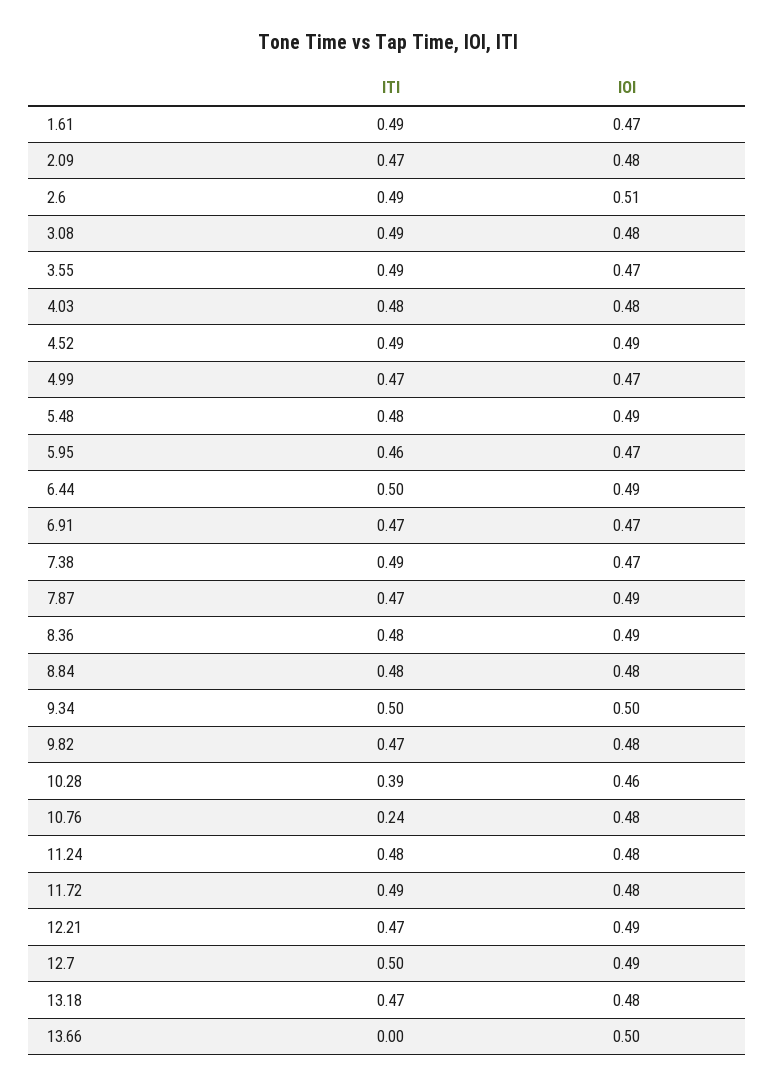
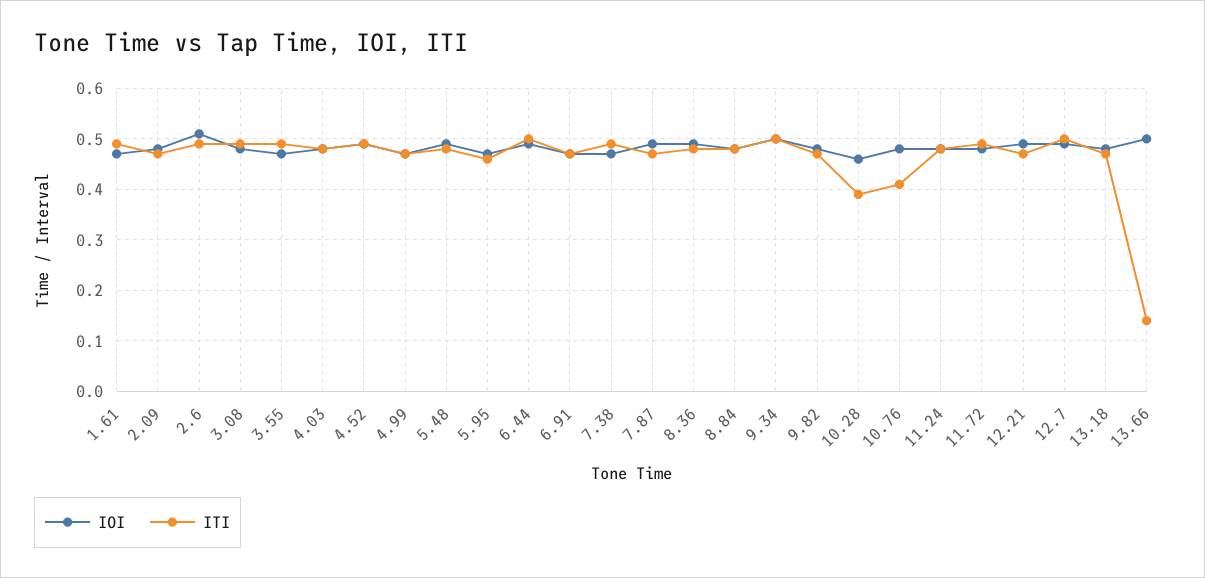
ITI, 10.76: 0.24 -> 0.4
ITI, 13.66: 0 -> 0.15

